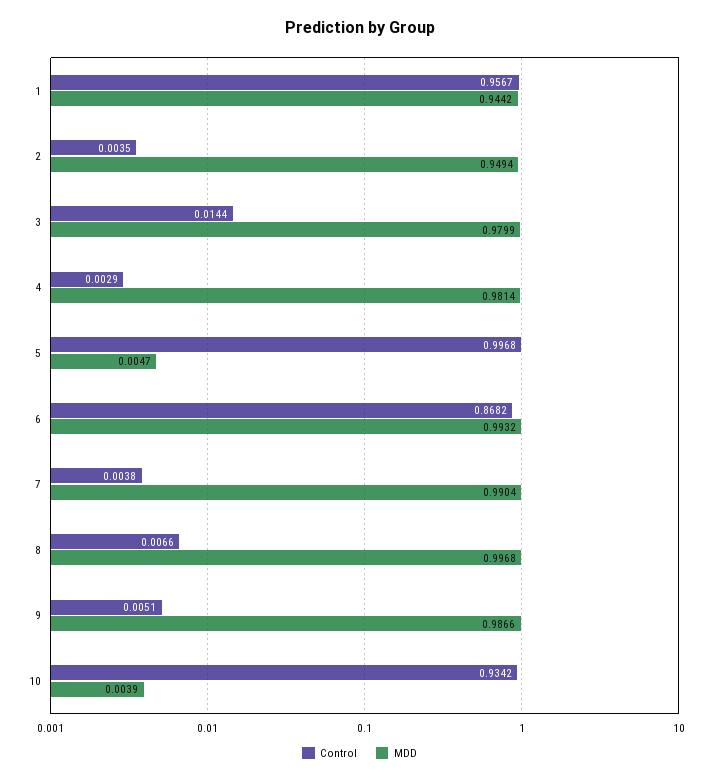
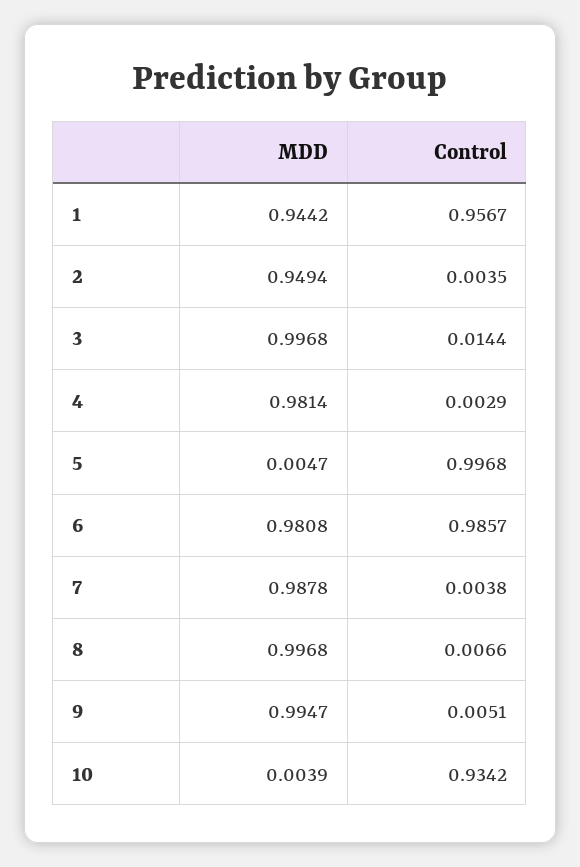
MDD, 3: 0.9799 -> 0.9968
Control, 6: 0.8682 -> 0.9857
MDD, 6: 0.9932 -> 0.9808
MDD, 7: 0.9904 -> 0.9878
MDD, 9: 0.9866 -> 0.9947

